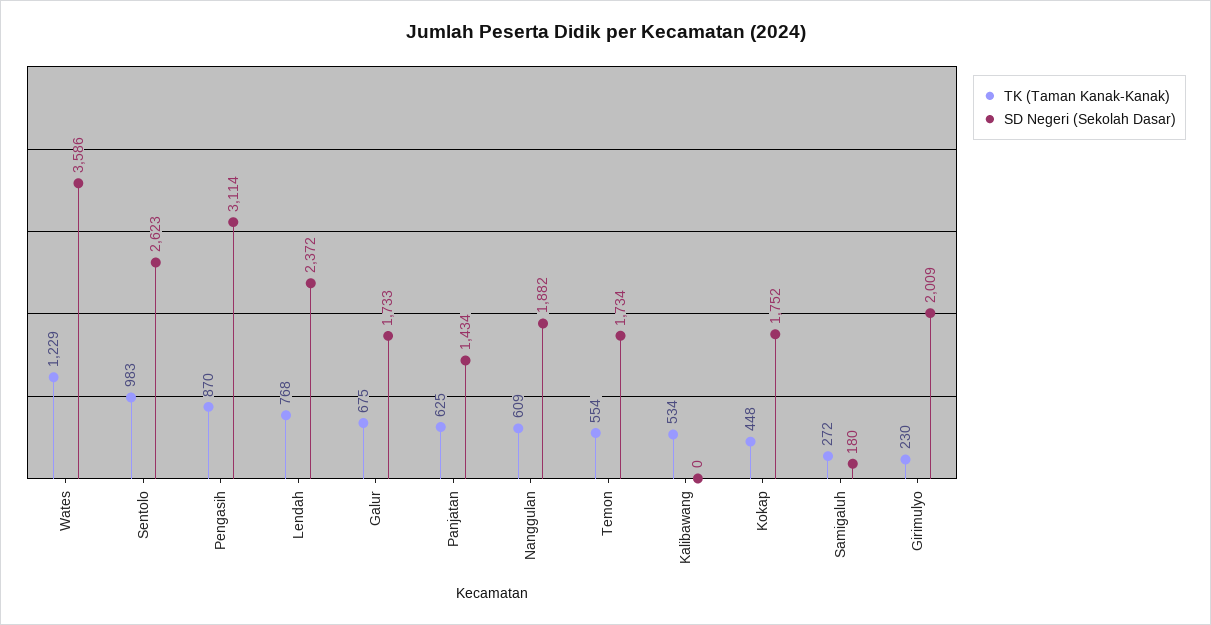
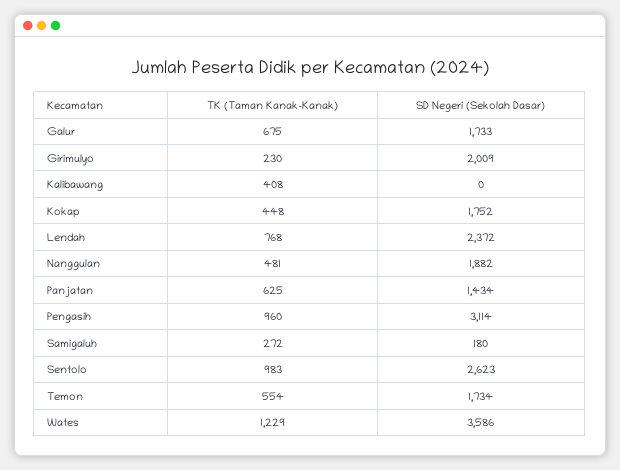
TK (Taman Kanak-Kanak), Pengasih: 870 -> 960
TK (Taman Kanak-Kanak), Nanggulan: 609 -> 481
TK (Taman Kanak-Kanak), Kalibawang: 534 -> 408

